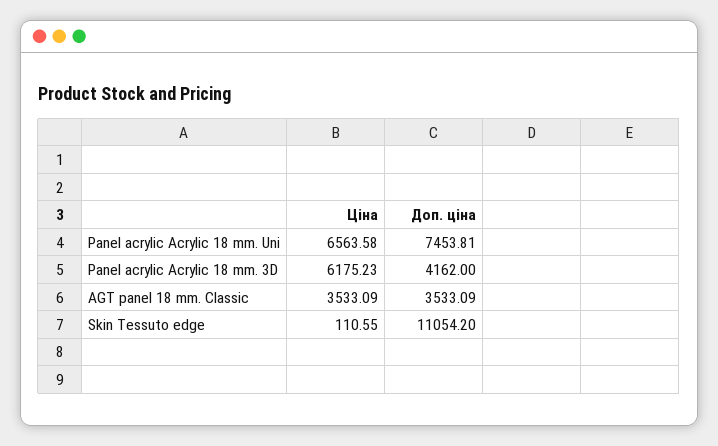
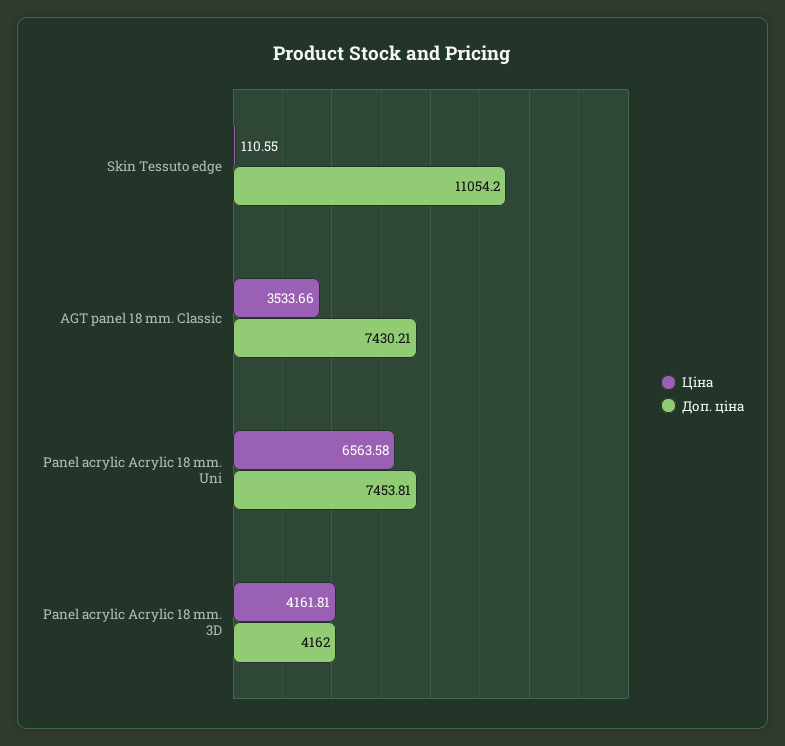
Ціна, Panel acrylic Acrylic 18 mm. 3D: 6175.23 -> 4161.81
Ціна, AGT panel 18 mm. Classic: 3533.09 -> 3533.66
Доп. ціна, AGT panel 18 mm. Classic: 3533.09 -> 7430.21

